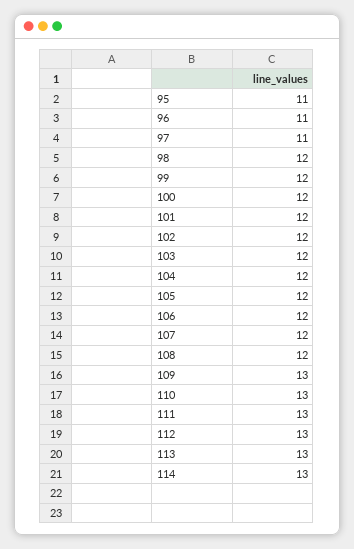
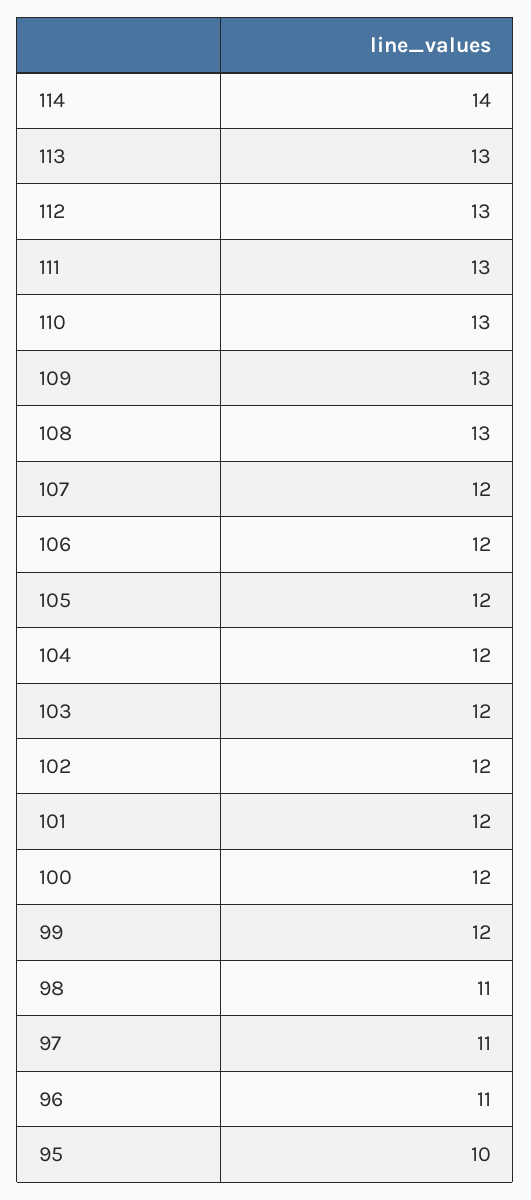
95: 11 -> 10
98: 12 -> 11
108: 12 -> 13
114: 13 -> 14

